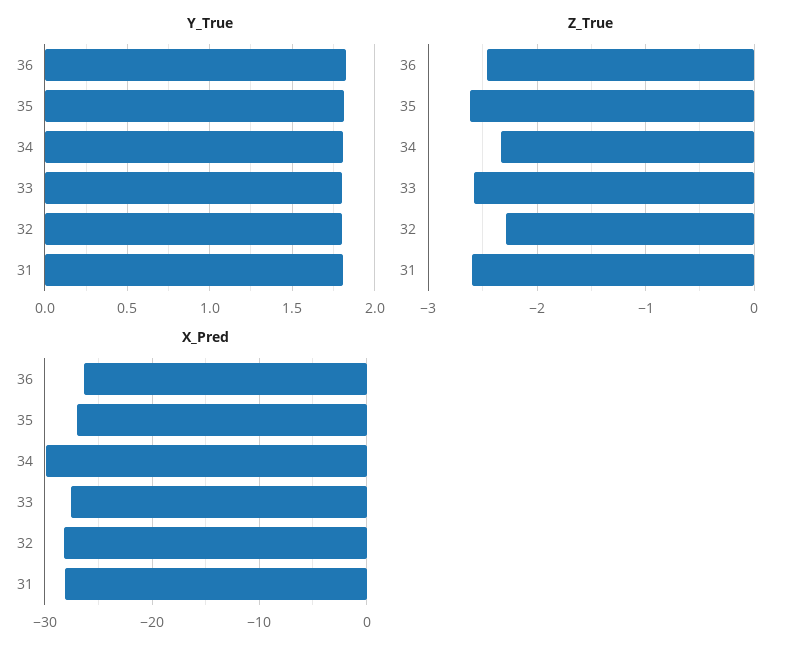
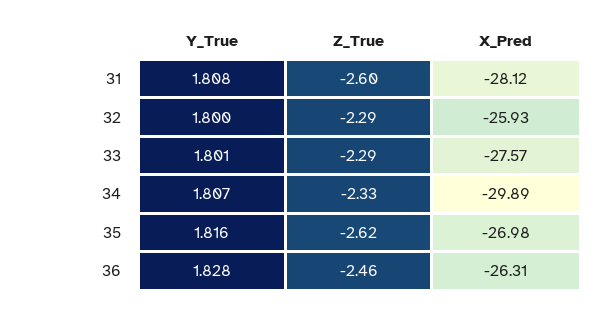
Z_True, 33: -2.6 -> -2.29
X_Pred, 32: -28 -> -25.93

